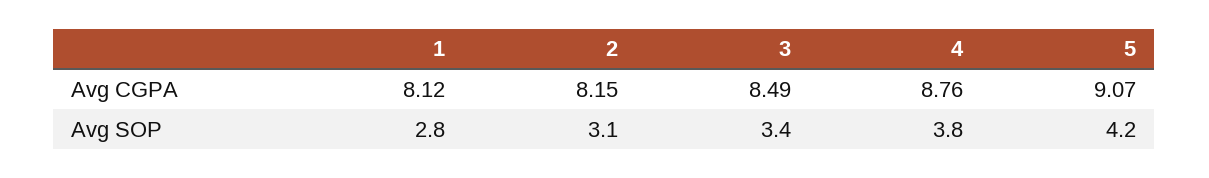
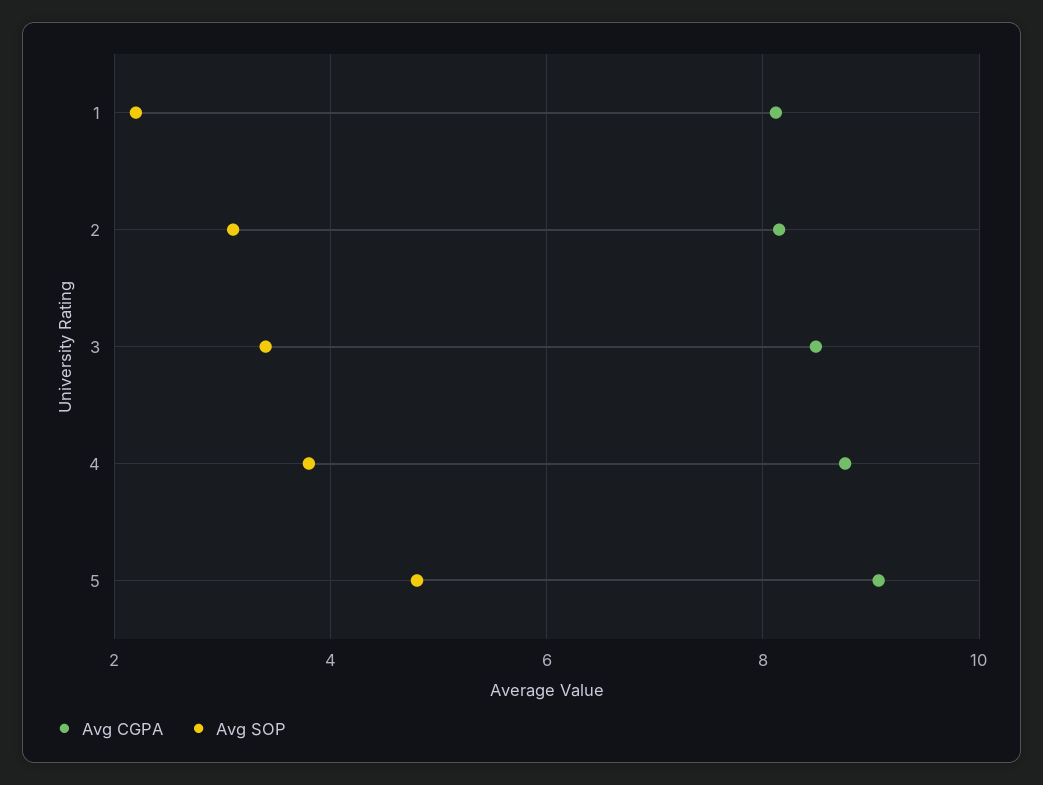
Avg SOP, 1: 2.8 -> 2.2
Avg SOP, 5: 4.2 -> 4.8

